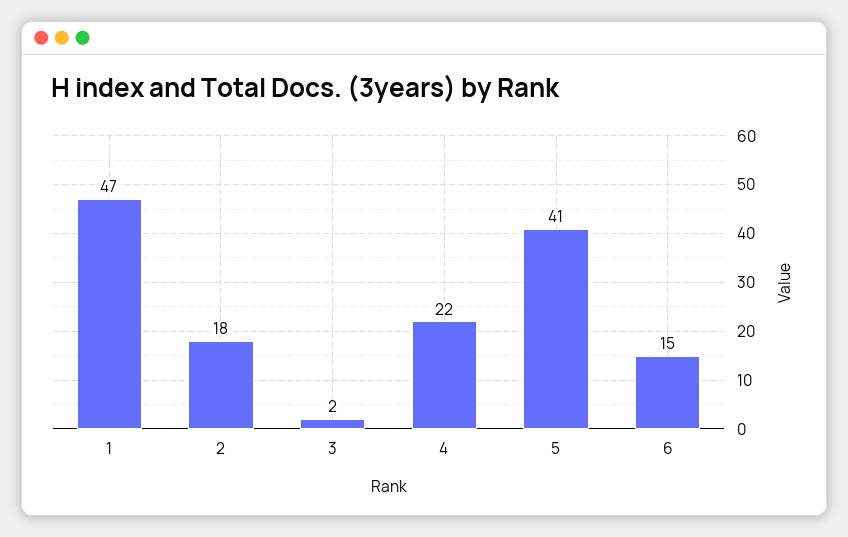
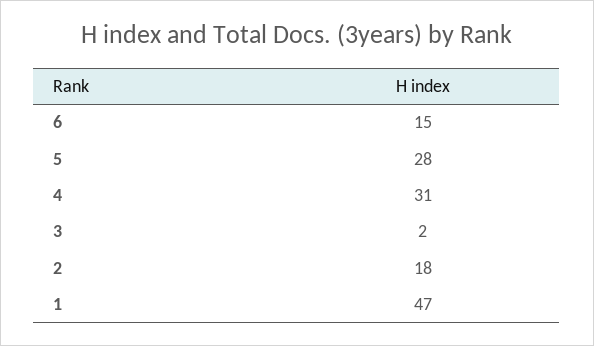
4: 22 -> 31
5: 41 -> 28

